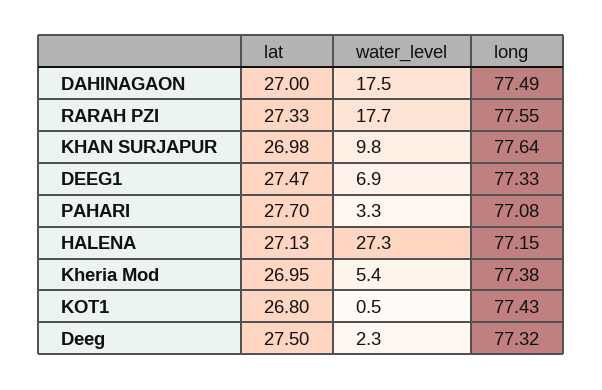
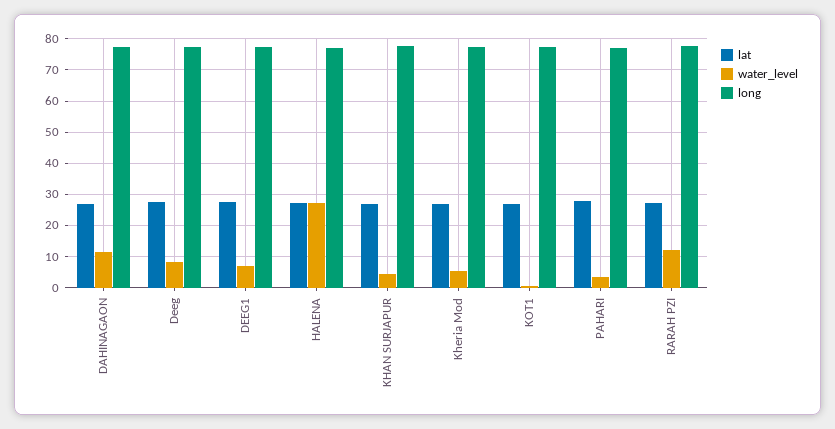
water_level, DAHINAGAON: 17.5 -> 12
water_level, RARAH PZI: 17.7 -> 12
water_level, KHAN SURJAPUR: 9.8 -> 4
water_level, Deeg: 2.3 -> 8

